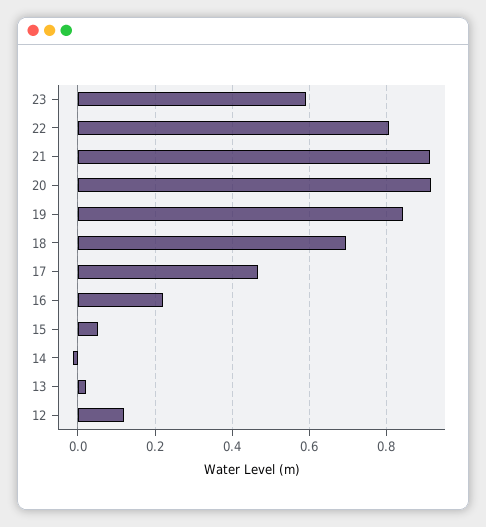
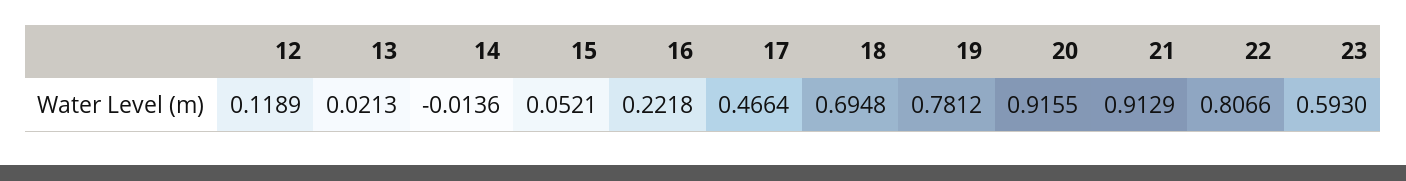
19: 0.84 -> 0.7812

